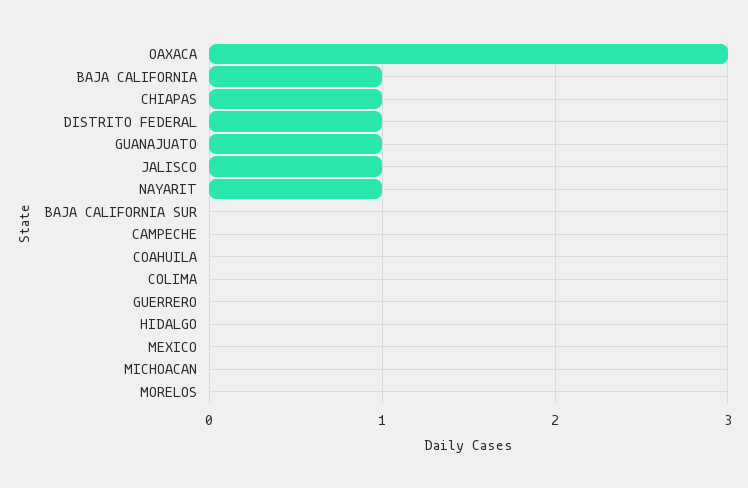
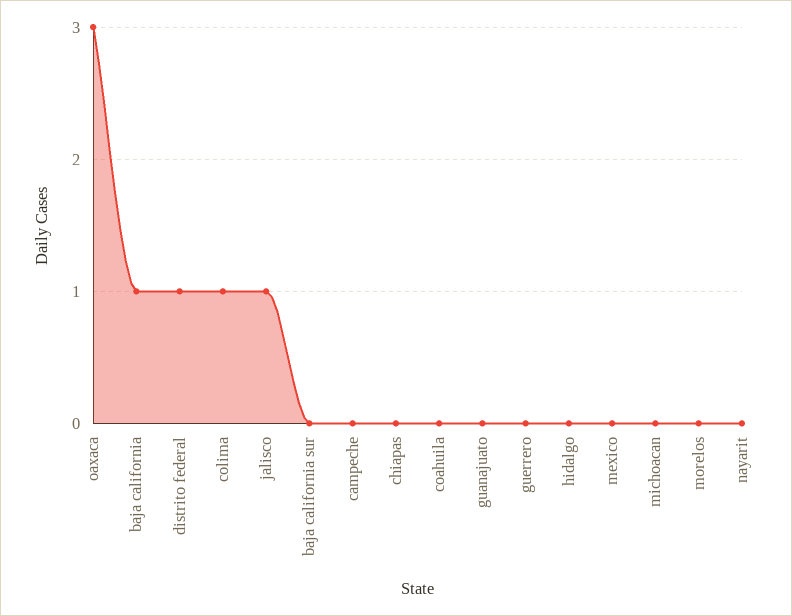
CHIAPAS: 1 -> 0
GUANAJUATO: 1 -> 0
NAYARIT: 1 -> 0
COLIMA: 0 -> 1

